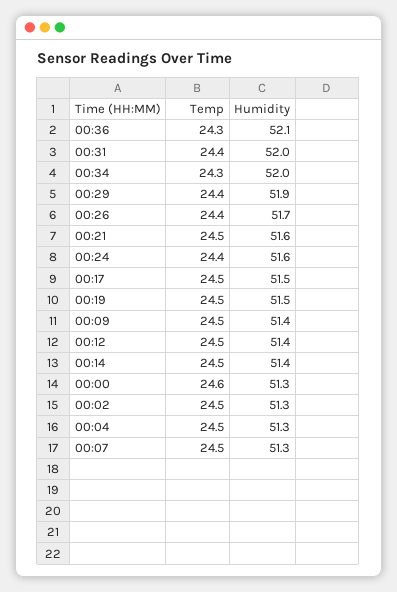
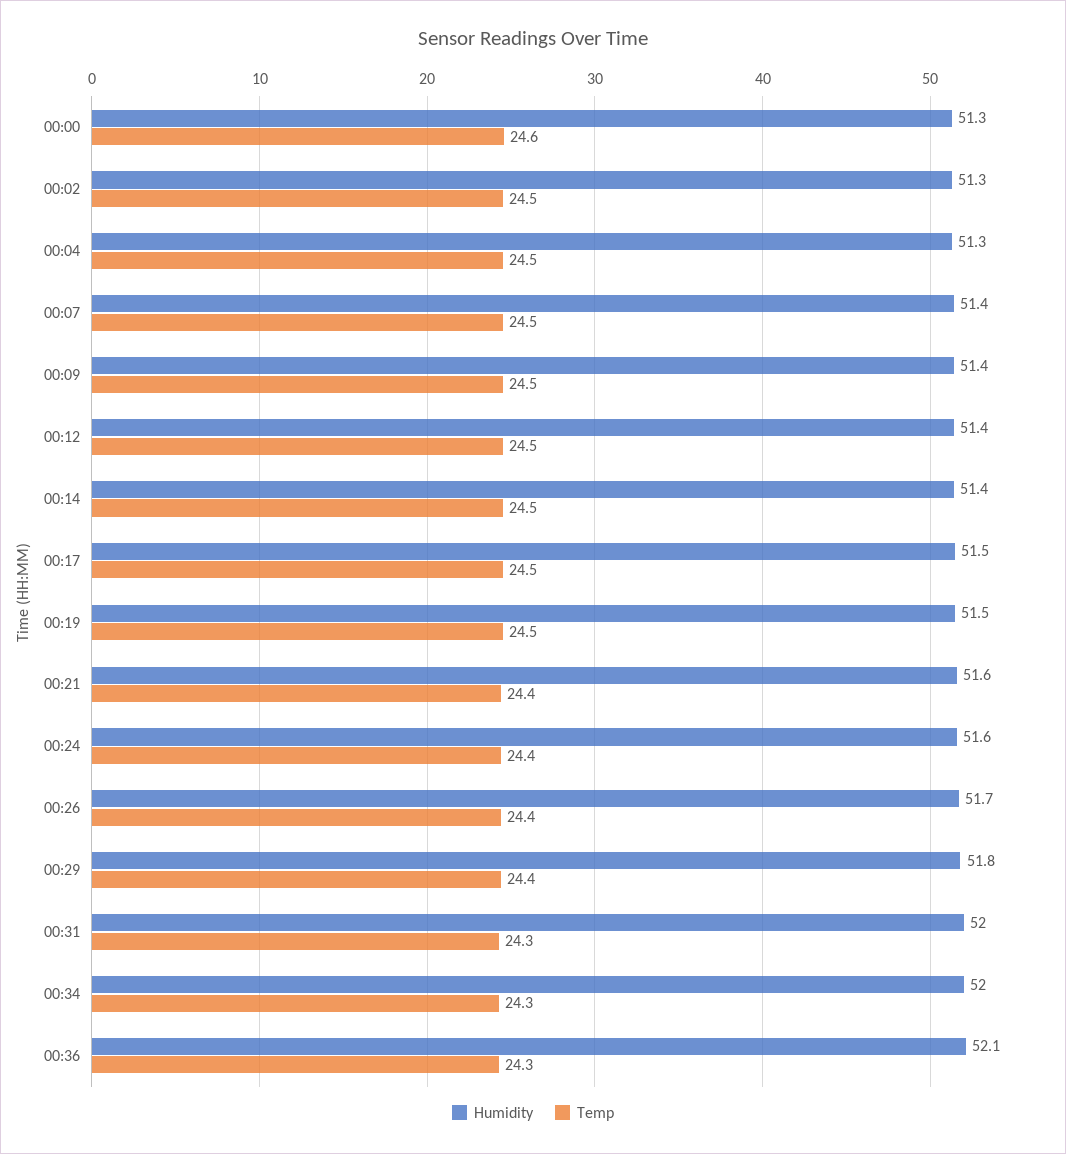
Temp, 00:31: 24.4 -> 24.3
Humidity, 00:29: 51.9 -> 51.8
Temp, 00:21: 24.5 -> 24.4
Humidity, 00:07: 51.3 -> 51.4

